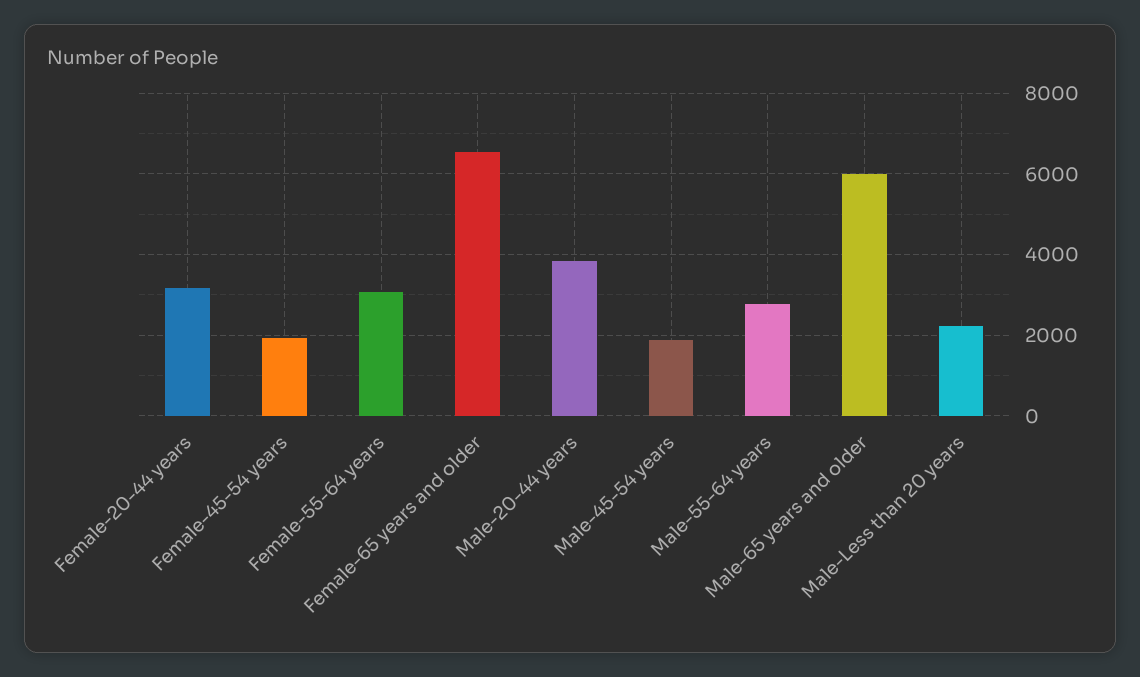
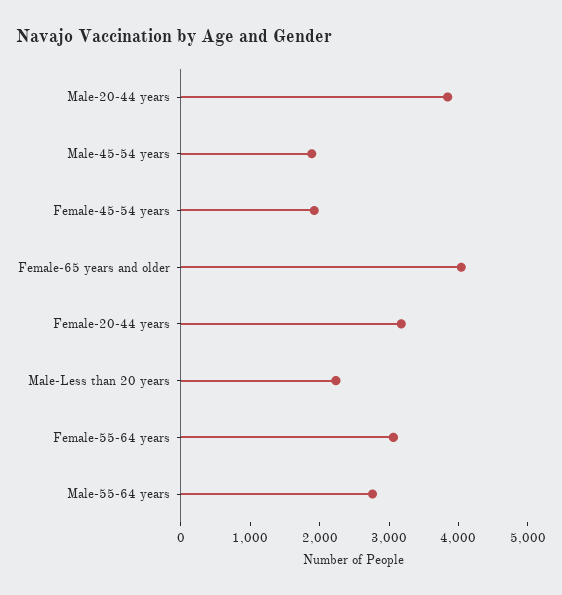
Female-65 years and older: 6600 -> 4000
Male-65 years and older: 6000 -> none

